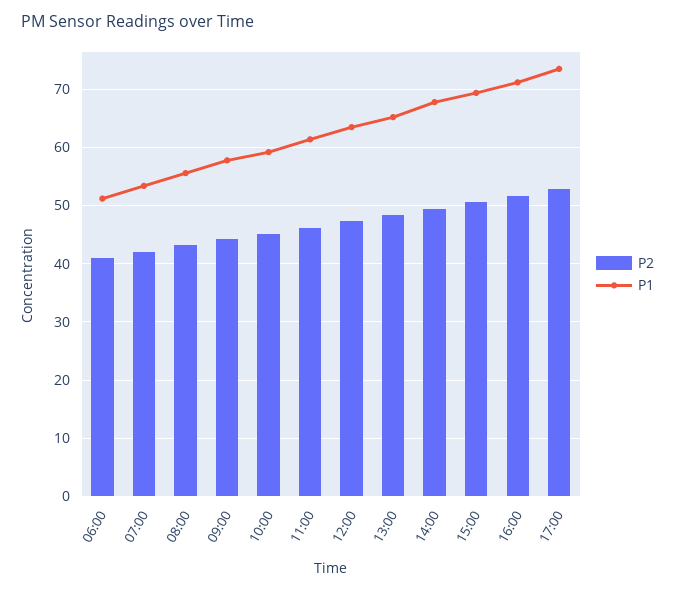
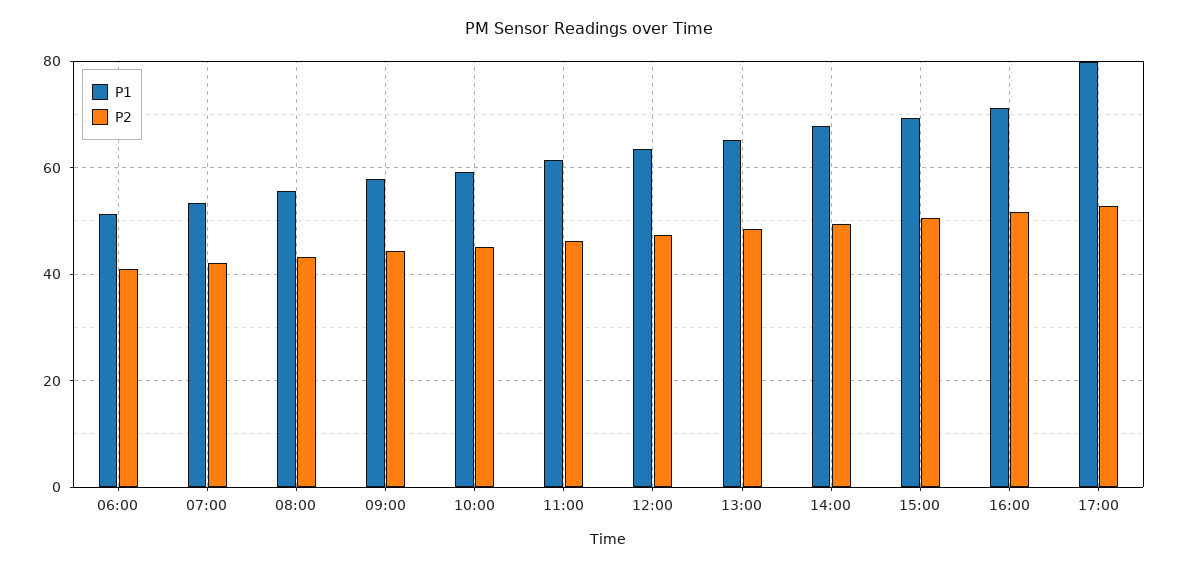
P1, 17:00: 74 -> 80

